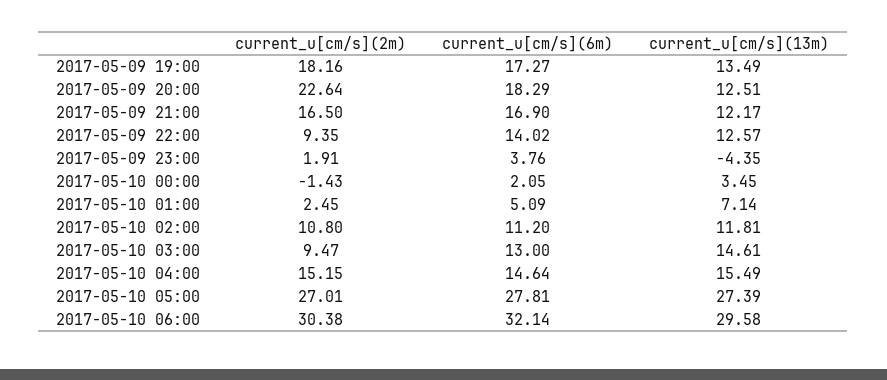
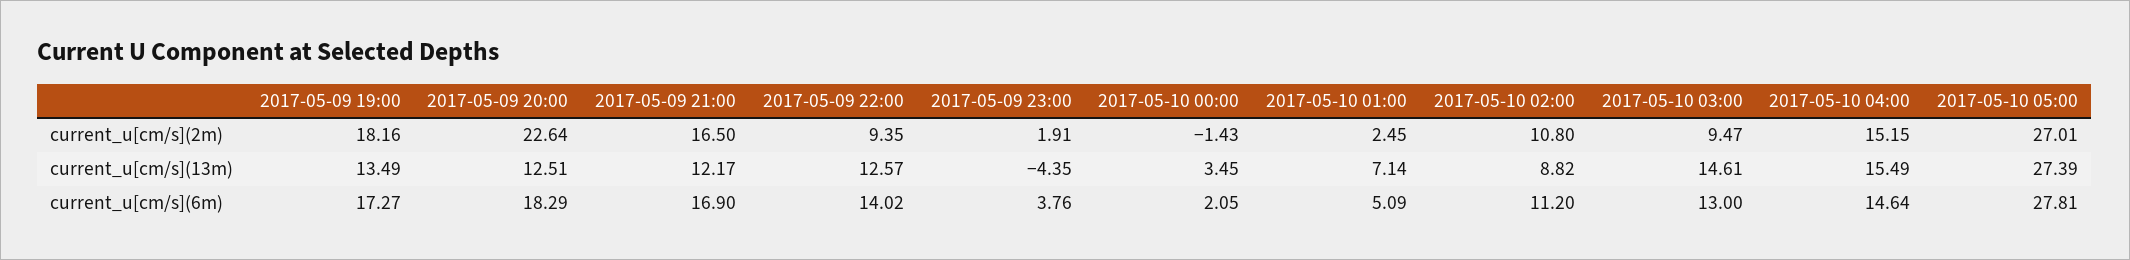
current_u[cm/s](13m), 2017-05-10 02:00: 11.81 -> 8.82
current_u[cm/s](2m), 2017-05-10 06:00: 30.38 -> none
current_u[cm/s](6m), 2017-05-10 06:00: 32.14 -> none
current_u[cm/s](13m), 2017-05-10 06:00: 29.58 -> none

